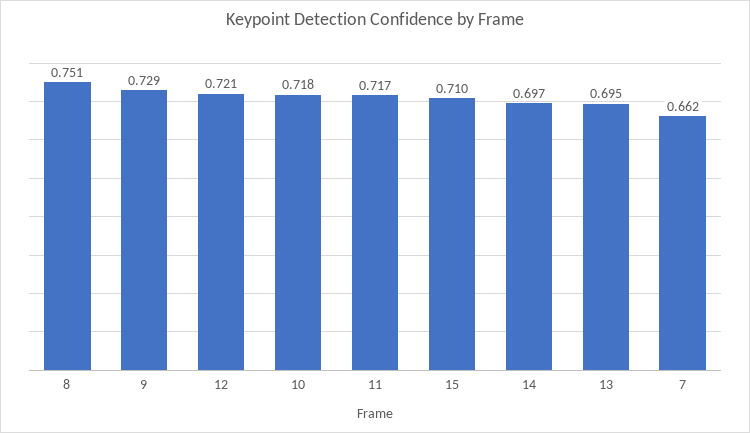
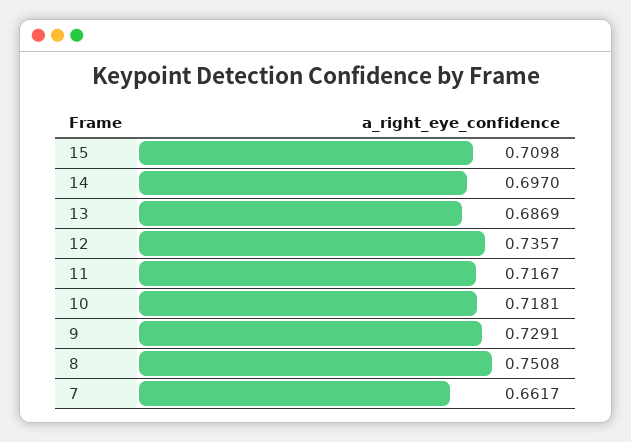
12: 0.721 -> 0.7357
13: 0.695 -> 0.6869

